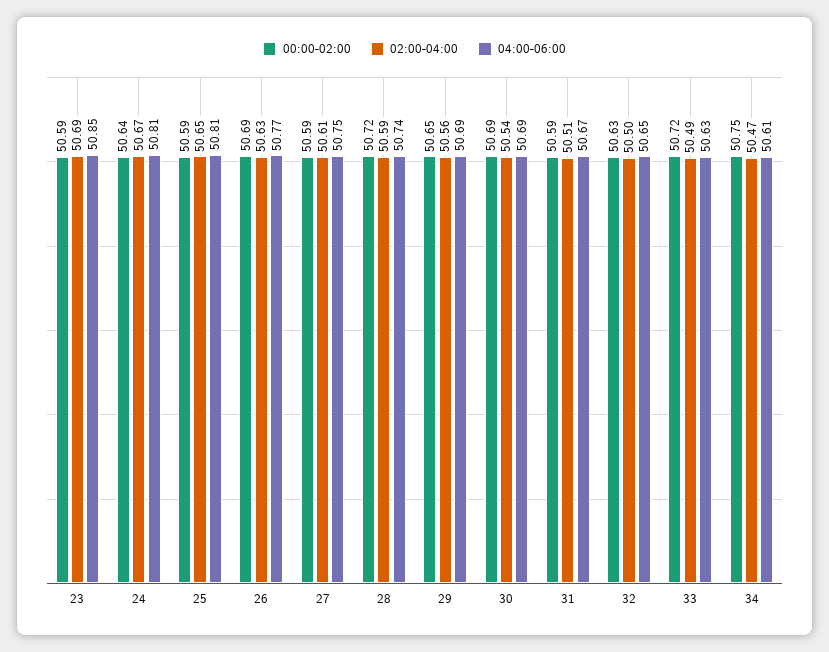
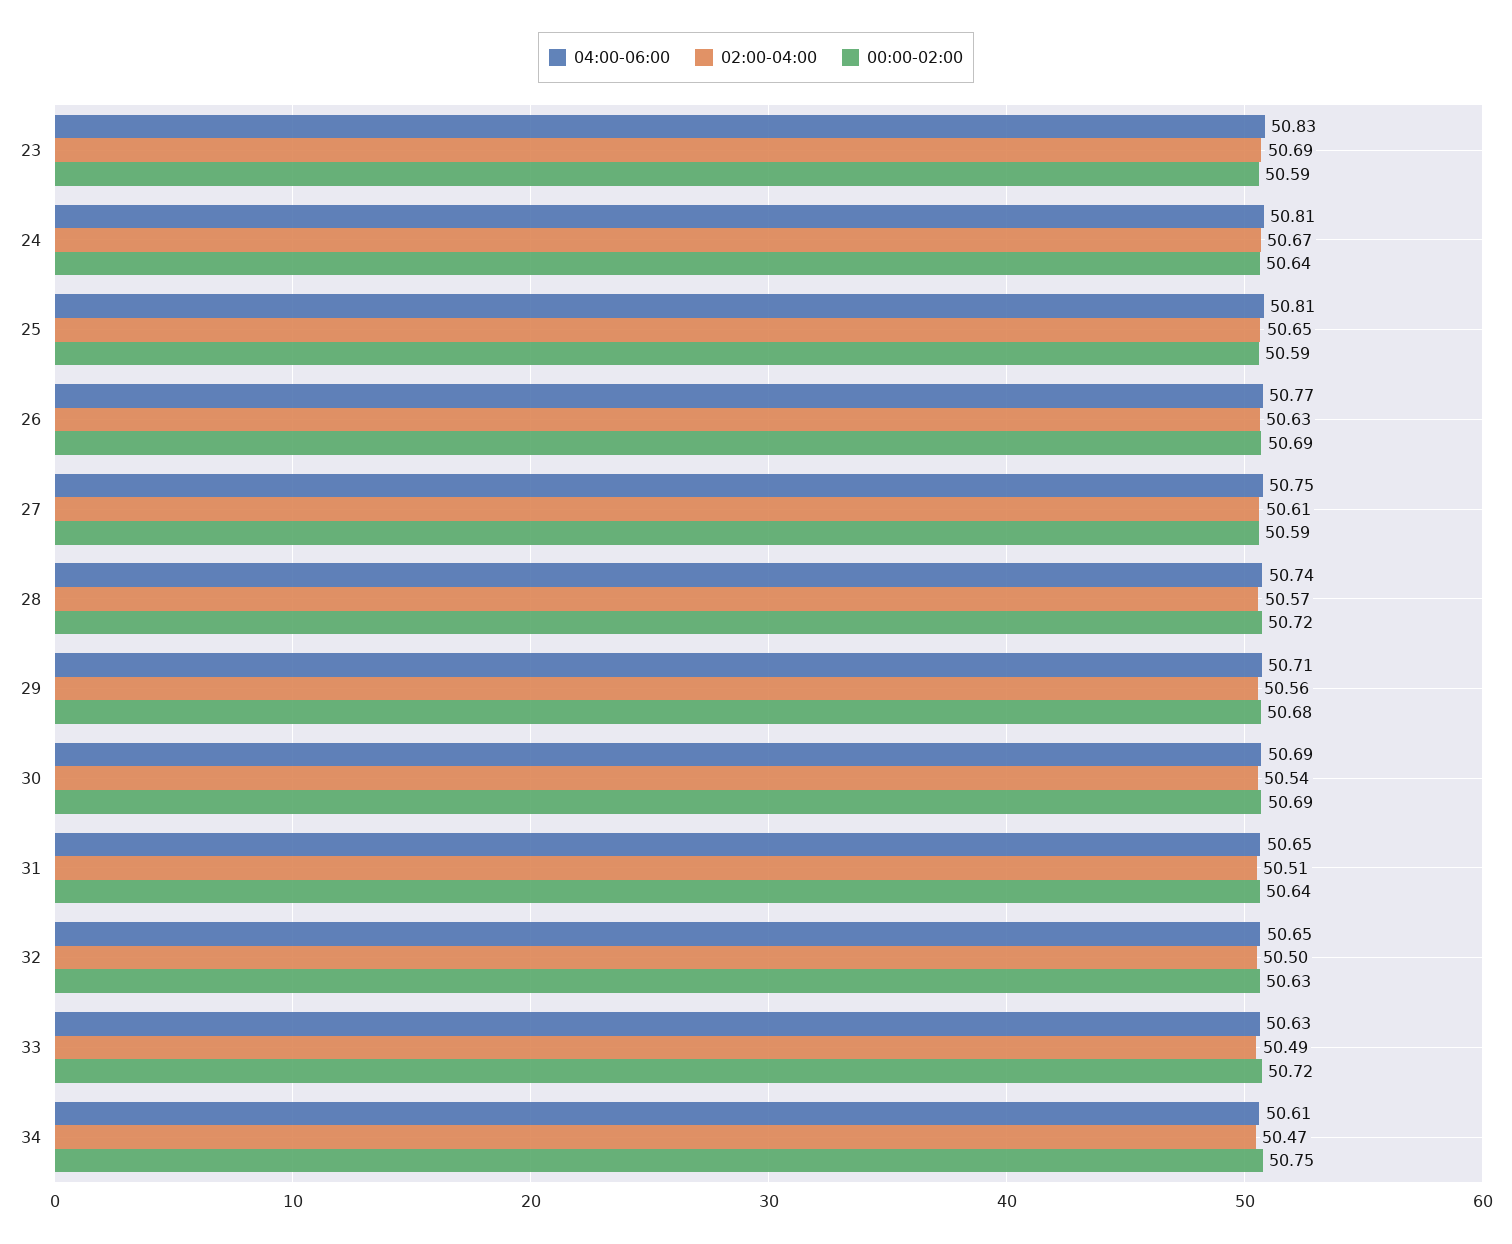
04:00-06:00, 23: 50.85 -> 50.83
02:00-04:00, 28: 50.59 -> 50.57
00:00-02:00, 29: 50.65 -> 50.68
04:00-06:00, 29: 50.69 -> 50.71
00:00-02:00, 31: 50.59 -> 50.64
04:00-06:00, 31: 50.67 -> 50.65

